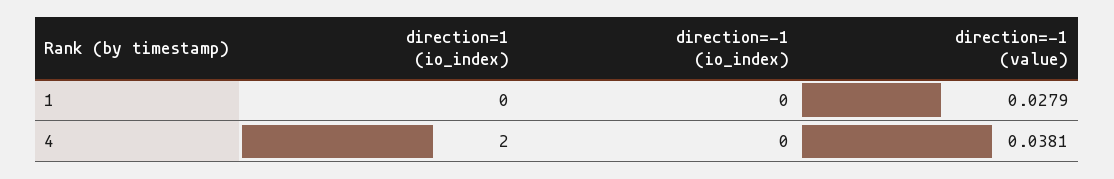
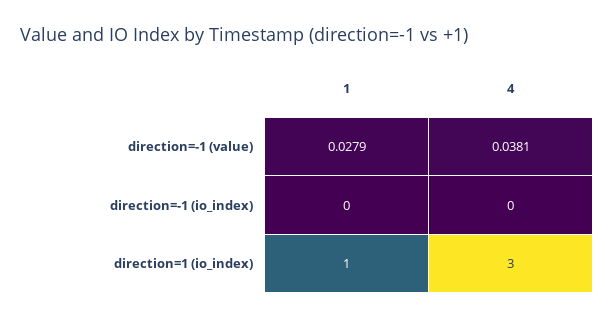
direction=1 (io_index), 1: 0 -> 1
direction=1 (io_index), 4: 2 -> 3

